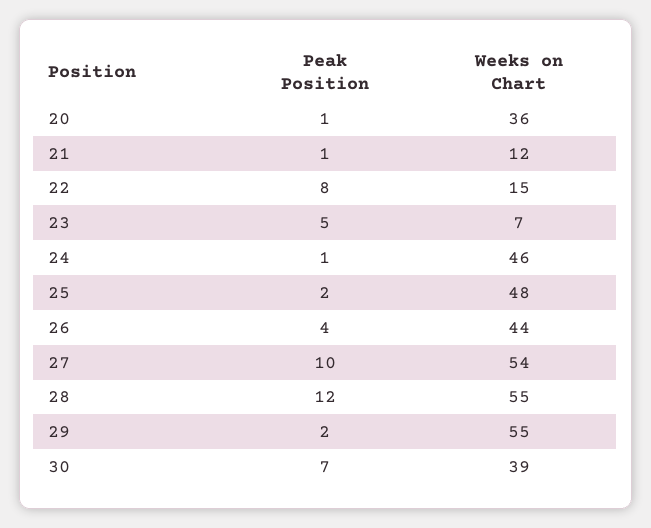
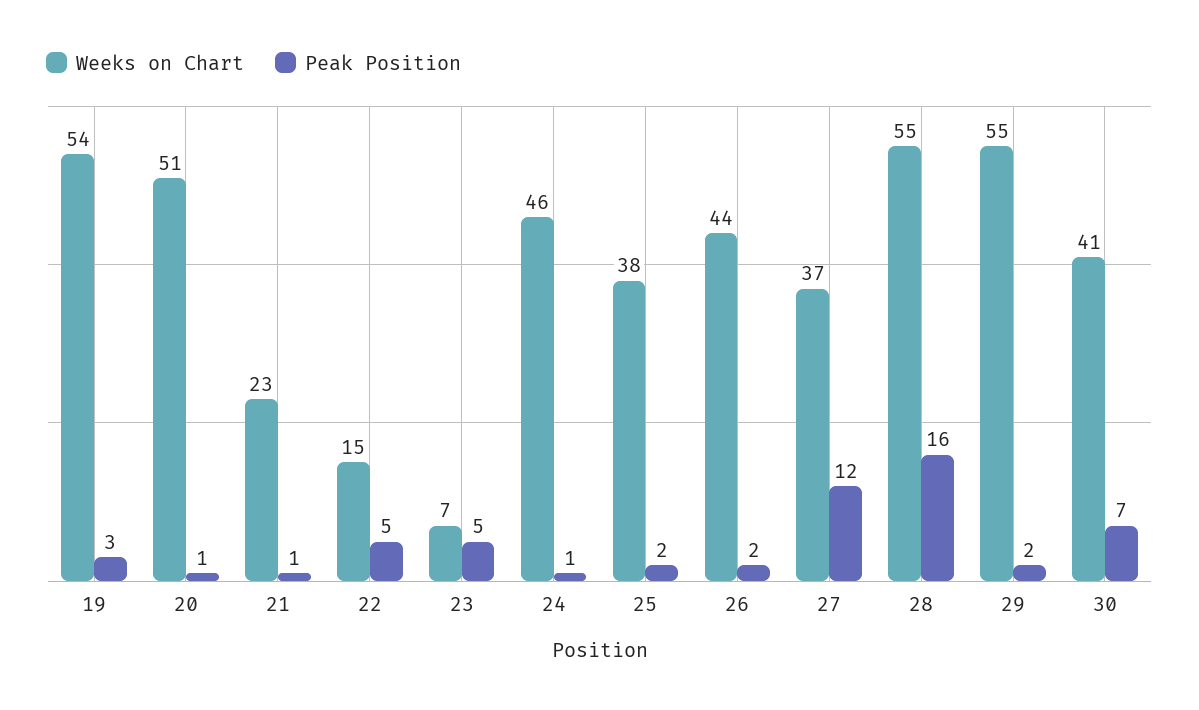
Weeks on Chart, 20: 36 -> 51
Weeks on Chart, 21: 12 -> 23
Peak Position, 22: 8 -> 5
Weeks on Chart, 25: 48 -> 38
Peak Position, 26: 4 -> 2
Peak Position, 27: 10 -> 12
Weeks on Chart, 27: 54 -> 37
Peak Position, 28: 12 -> 16
Weeks on Chart, 30: 39 -> 41
Weeks on Chart, 19: none -> 54
Peak Position, 19: none -> 3

